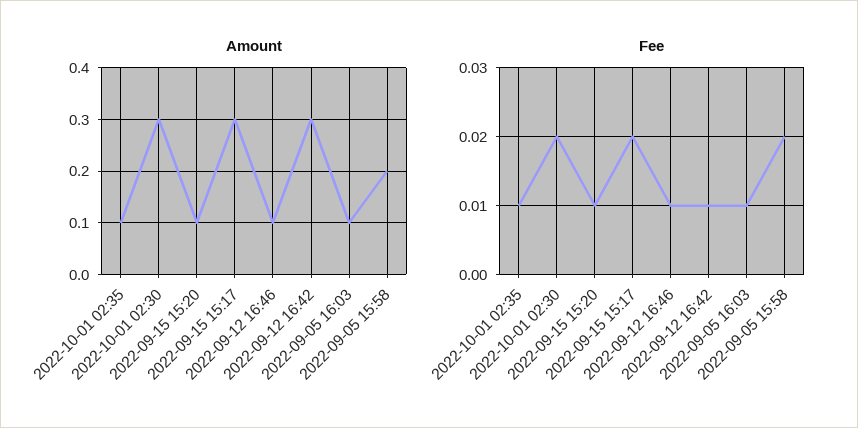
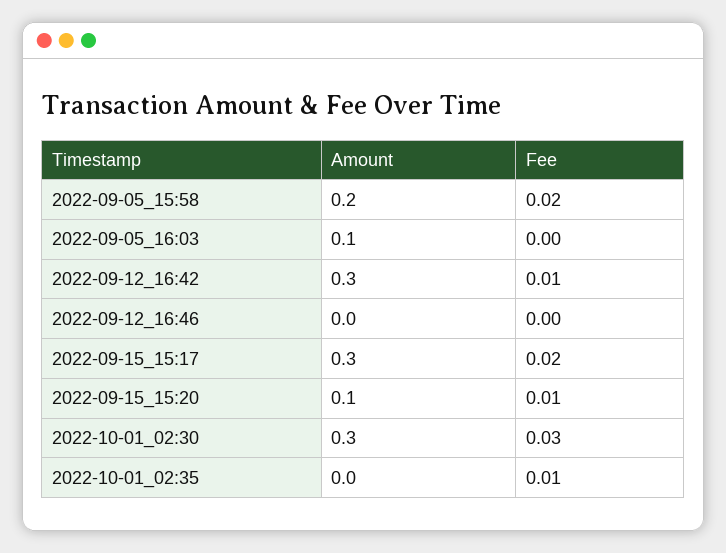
Amount, 2022-10-01 02:35: 0.1 -> 0
Amount, 2022-09-12 16:46: 0.1 -> 0
Fee, 2022-10-01 02:30: 0.02 -> 0.03
Fee, 2022-09-12 16:46: 0.01 -> 0
Fee, 2022-09-05 16:03: 0.01 -> 0

